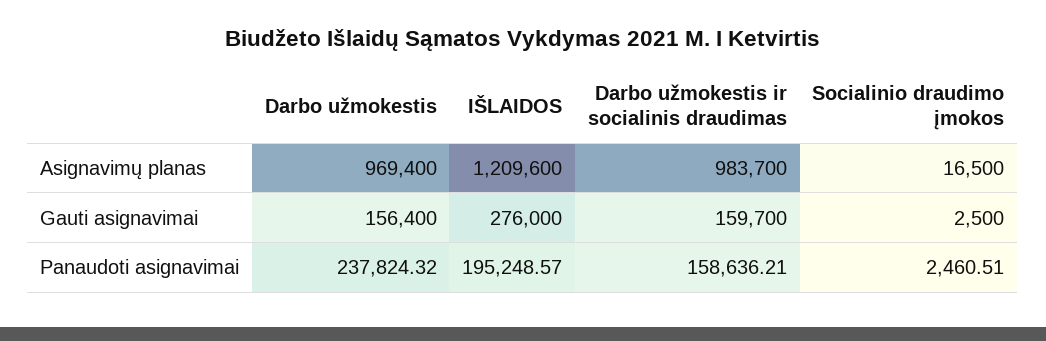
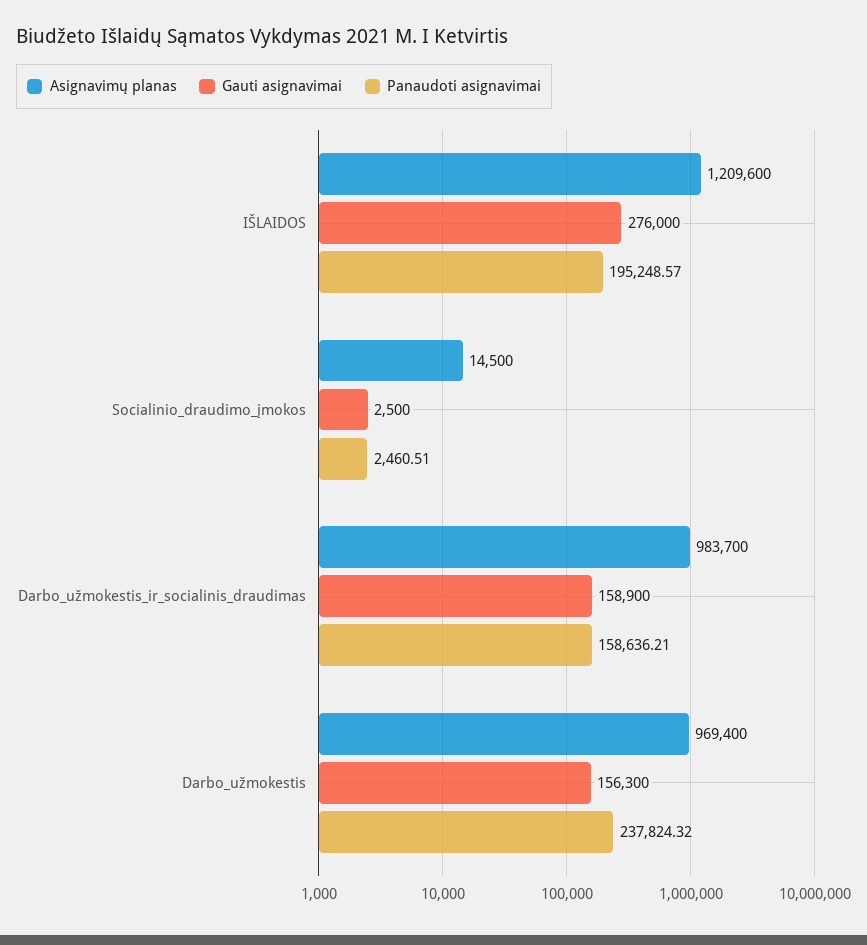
Asignavimų planas, Socialinio draudimo įmokos: 16500 -> 14500
Gauti asignavimai, Darbo užmokestis: 156400 -> 156300
Gauti asignavimai, Darbo užmokestis ir socialinis draudimas: 159700 -> 158900

